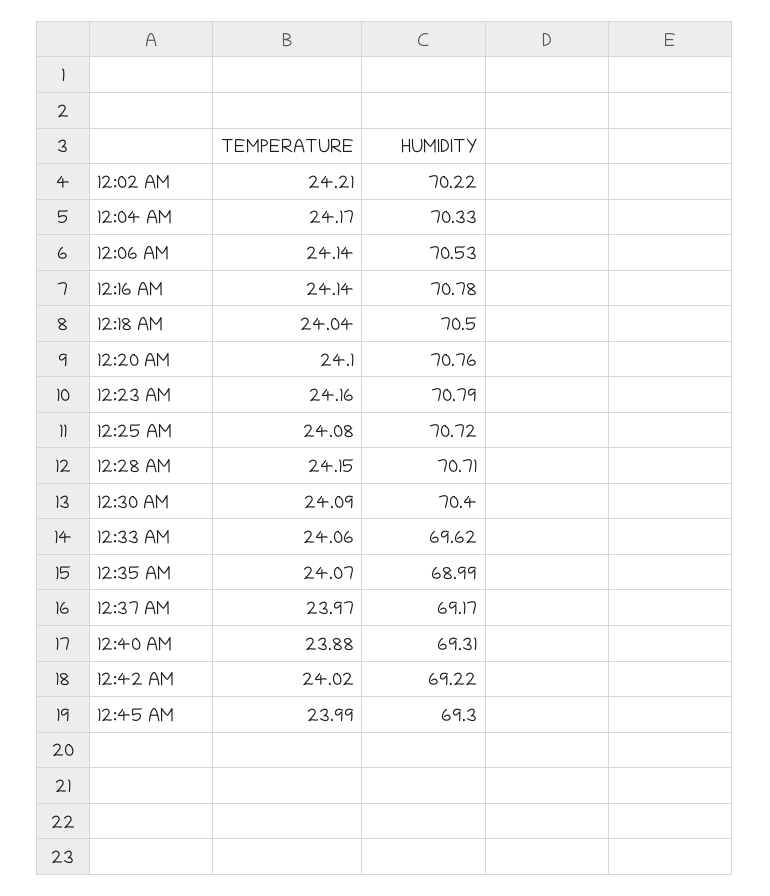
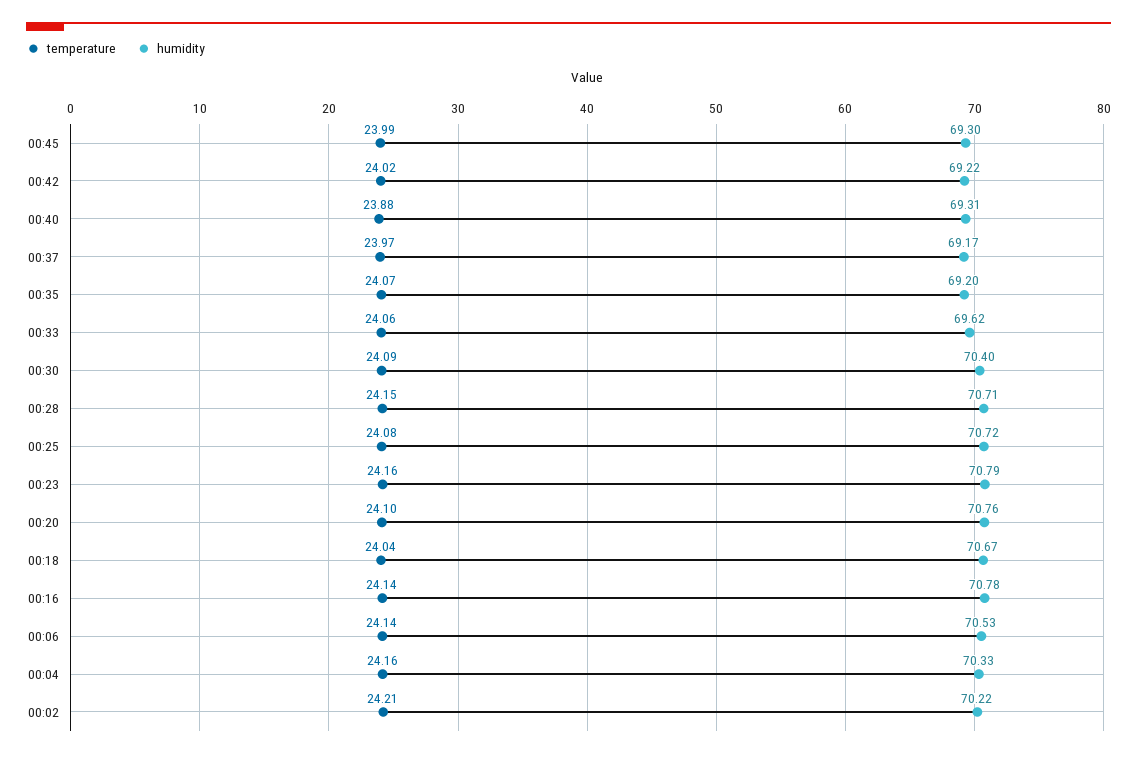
TEMPERATURE, 12:04 AM: 24.17 -> 24.16
HUMIDITY, 12:18 AM: 70.5 -> 70.67
HUMIDITY, 12:35 AM: 68.99 -> 69.2

